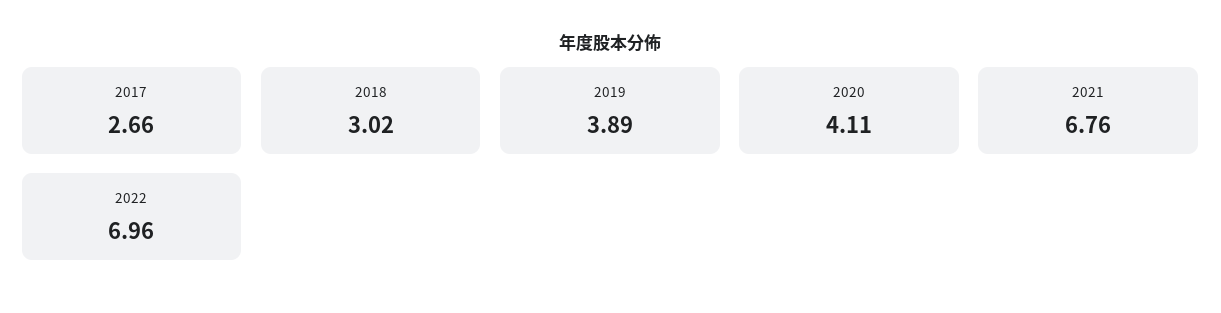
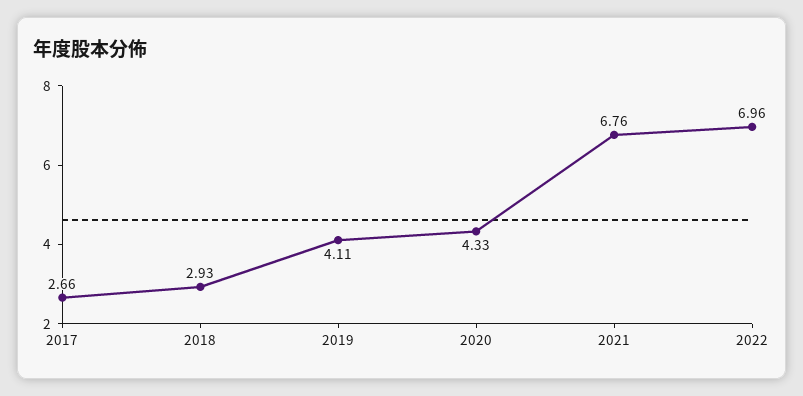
2018: 3.02 -> 2.93
2019: 3.89 -> 4.11
2020: 4.11 -> 4.33

